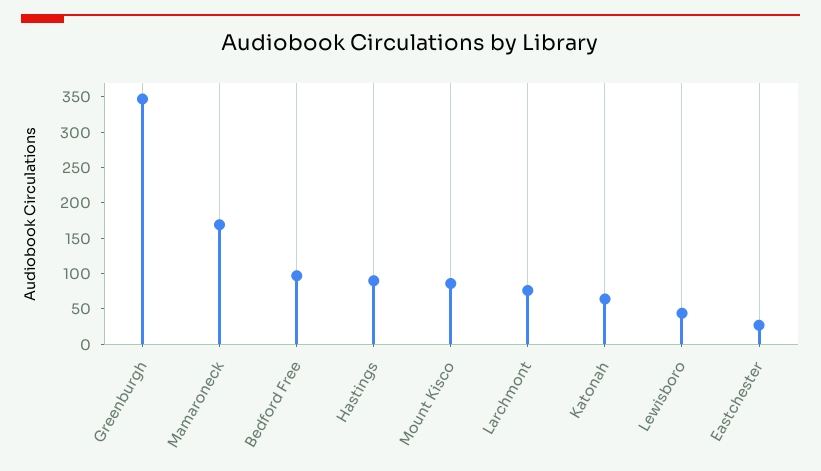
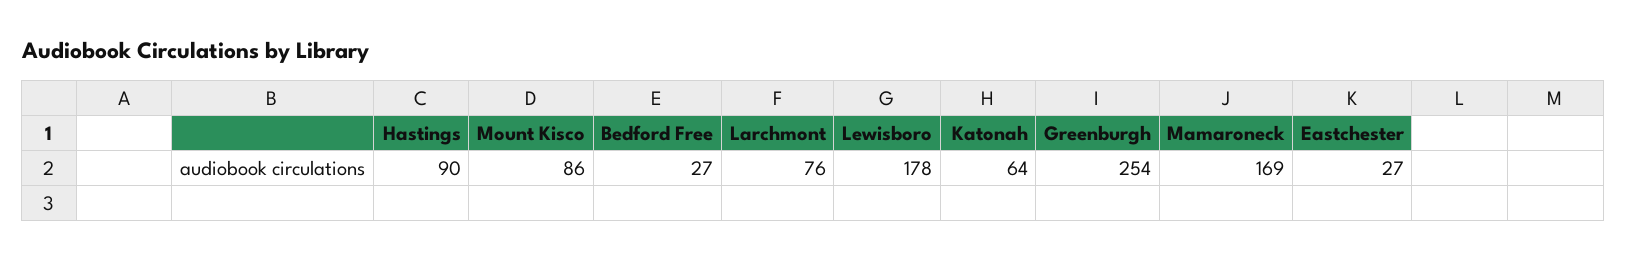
Greenburgh: 350 -> 254
Bedford Free: 100 -> 27
Lewisboro: 50 -> 178

